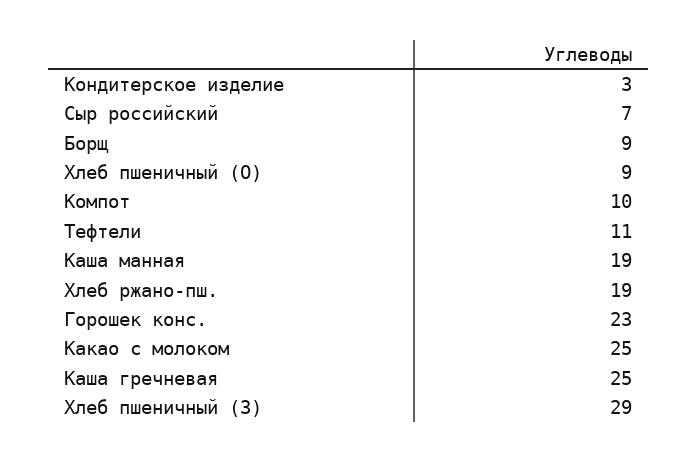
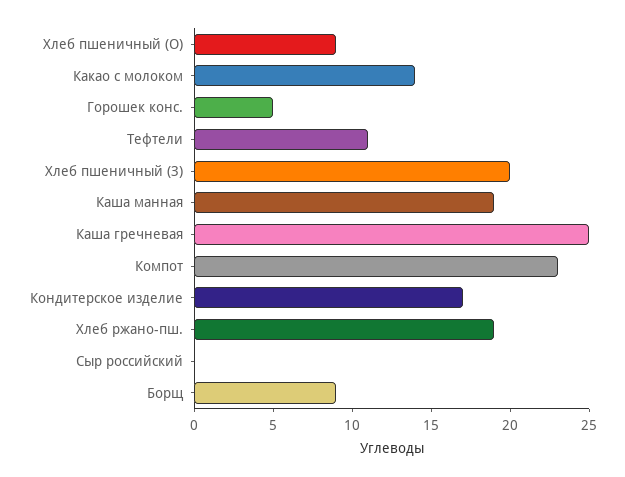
Кондитерское изделие: 3 -> 17
Сыр российский: 7 -> 0
Компот: 10 -> 23
Горошек конс.: 23 -> 5
Какао с молоком: 25 -> 14
Хлеб пшеничный (З): 29 -> 20

